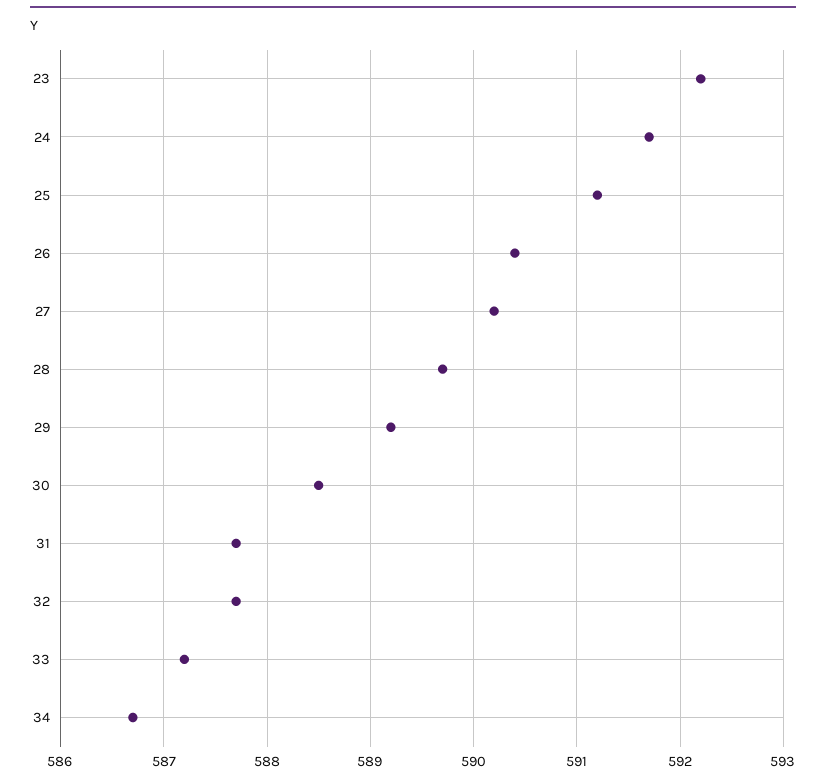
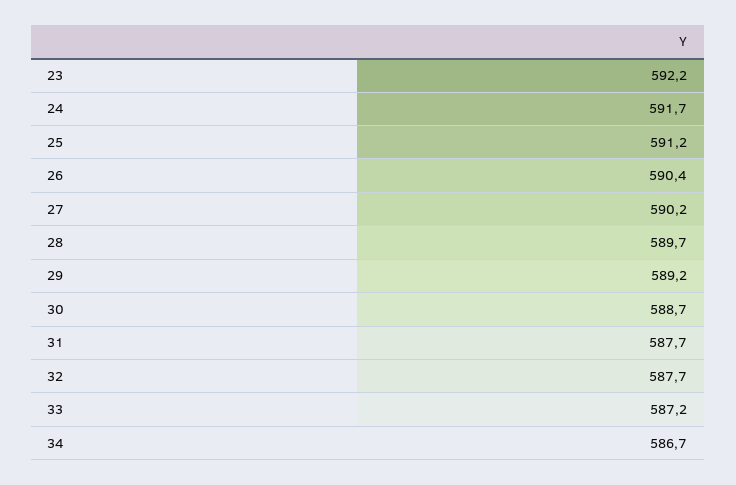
30: 588.5 -> 588.7

